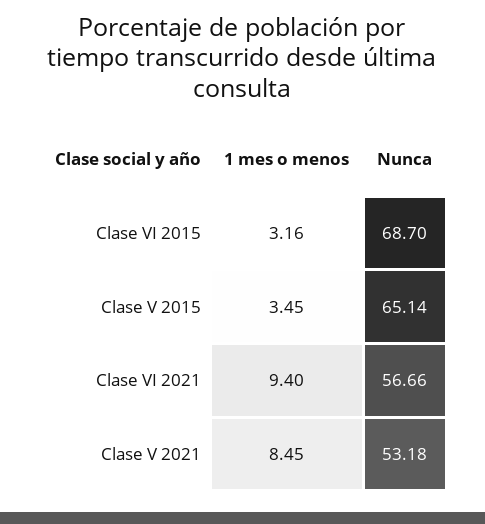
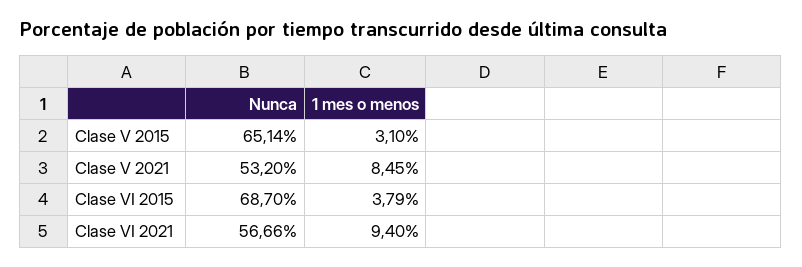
1 mes o menos, Clase VI 2015: 3.16 -> 3.79
1 mes o menos, Clase V 2015: 3.45 -> 3.1
Nunca, Clase V 2021: 53.18 -> 53.2

